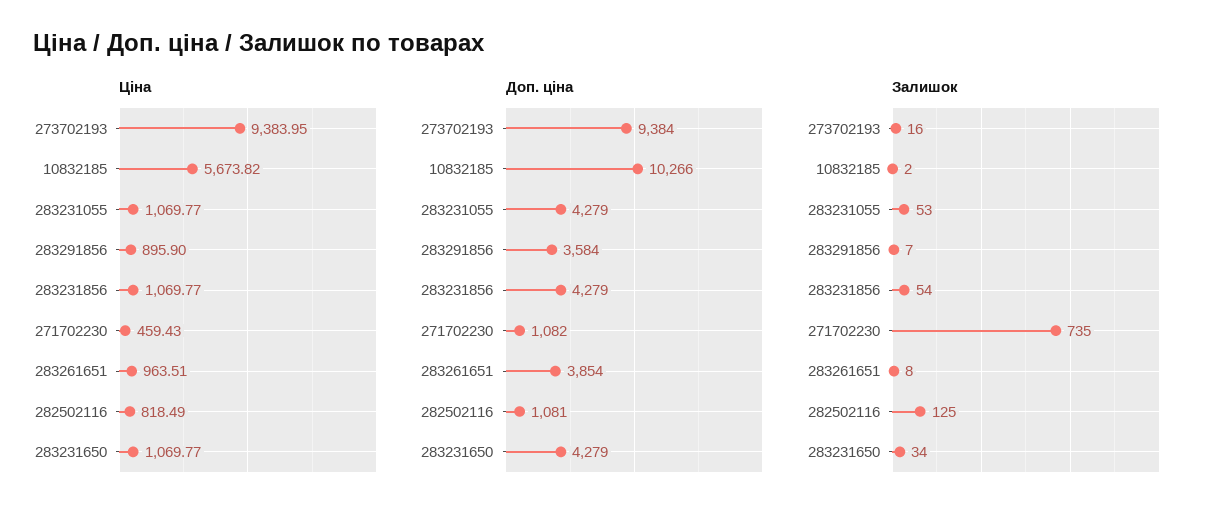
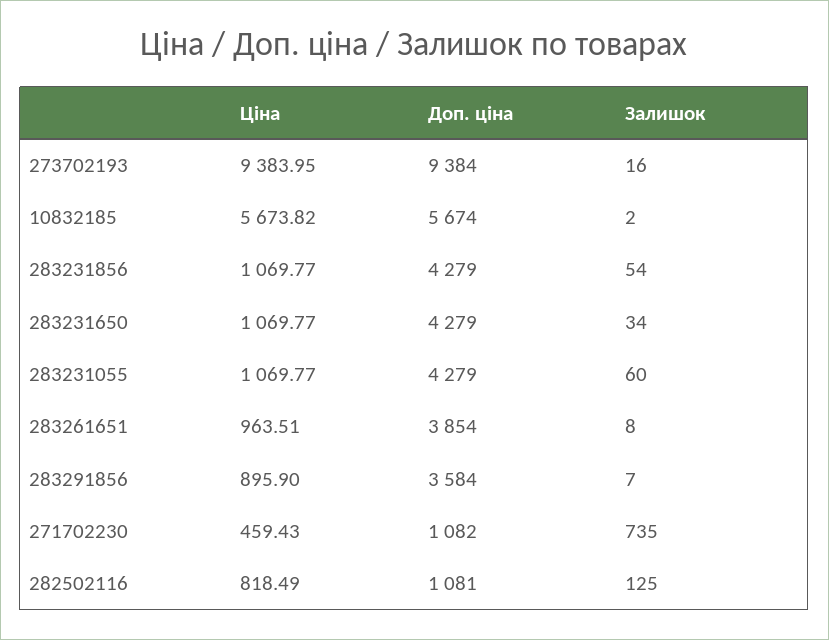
Доп. ціна, 10832185: 10266 -> 5674
Залишок, 283231055: 53 -> 60

